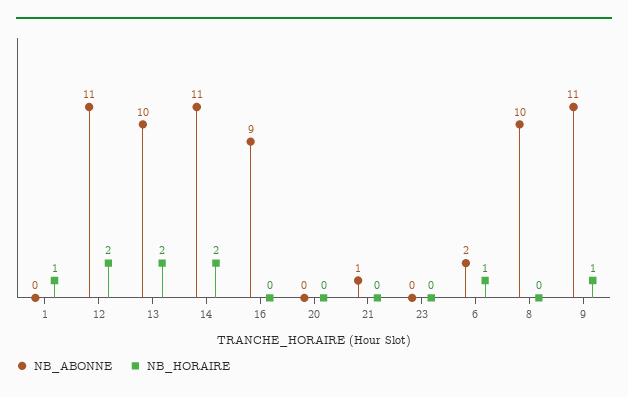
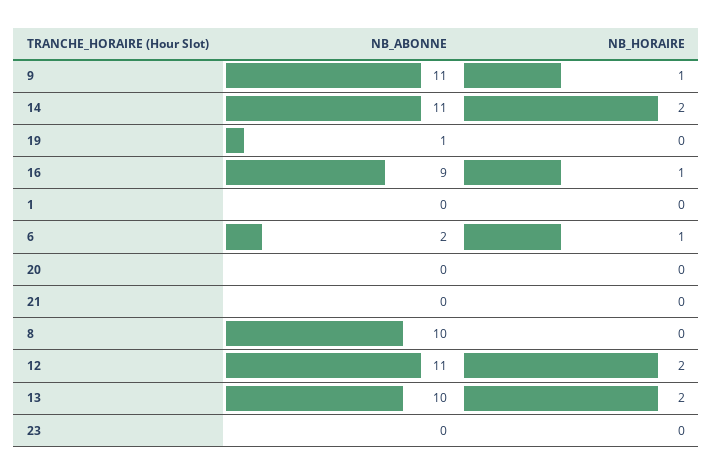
NB_HORAIRE, 1: 1 -> 0
NB_HORAIRE, 16: 0 -> 1
NB_ABONNE, 21: 1 -> 0
NB_ABONNE, 19: none -> 1
NB_HORAIRE, 19: none -> 0

